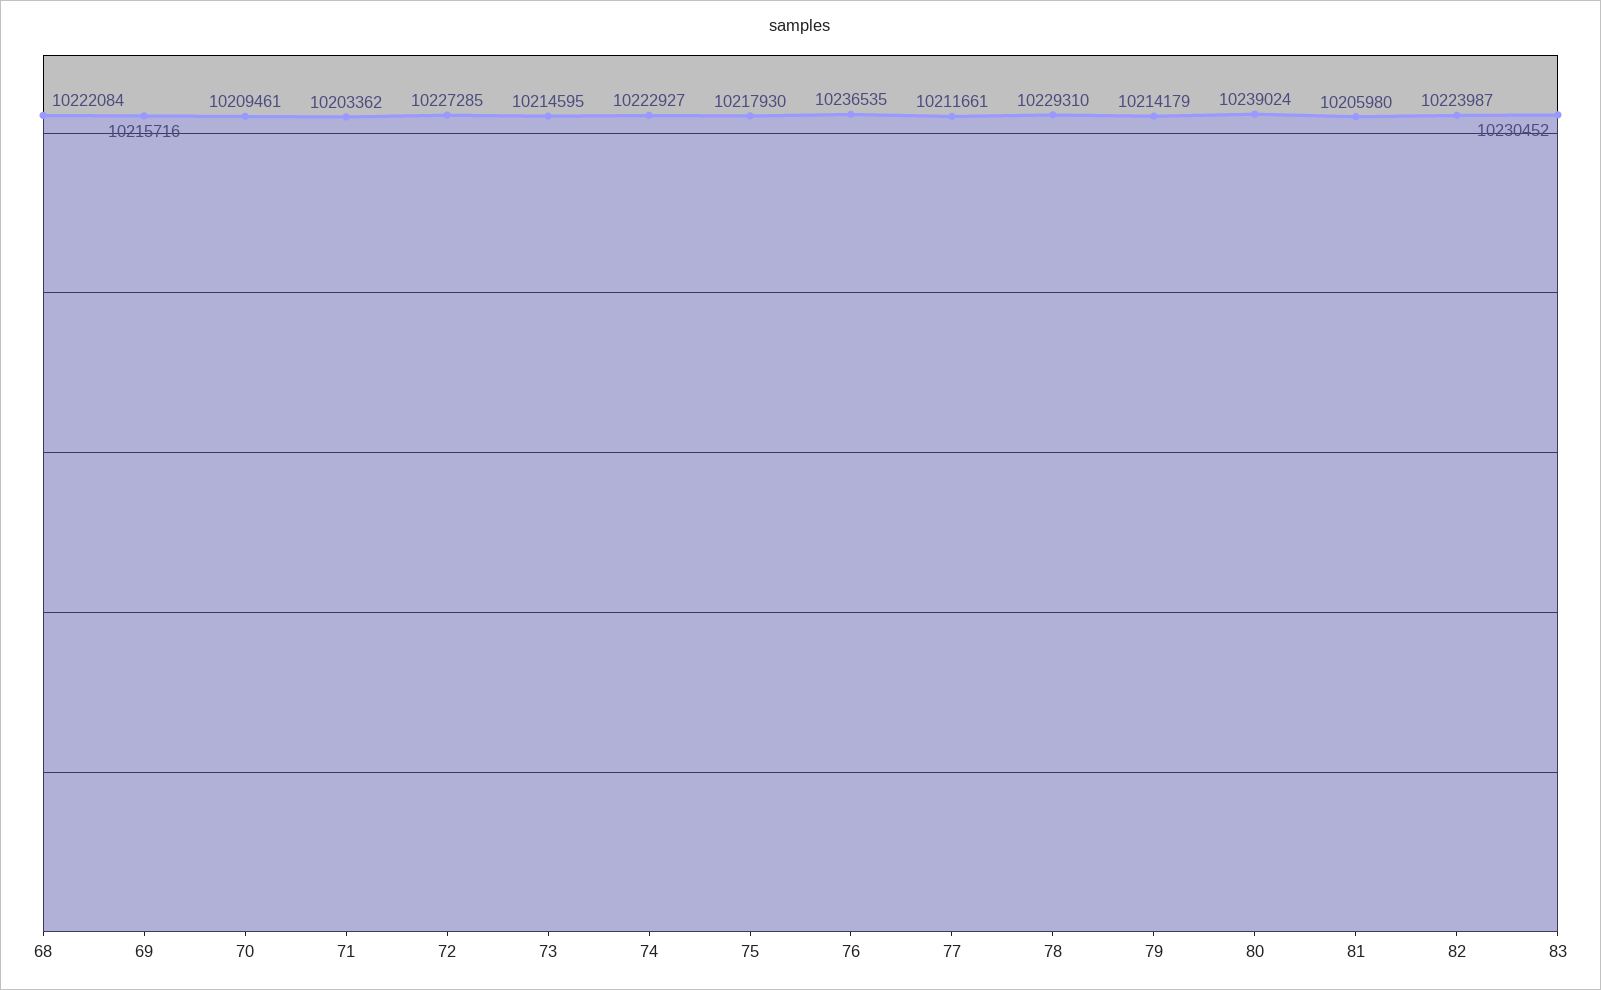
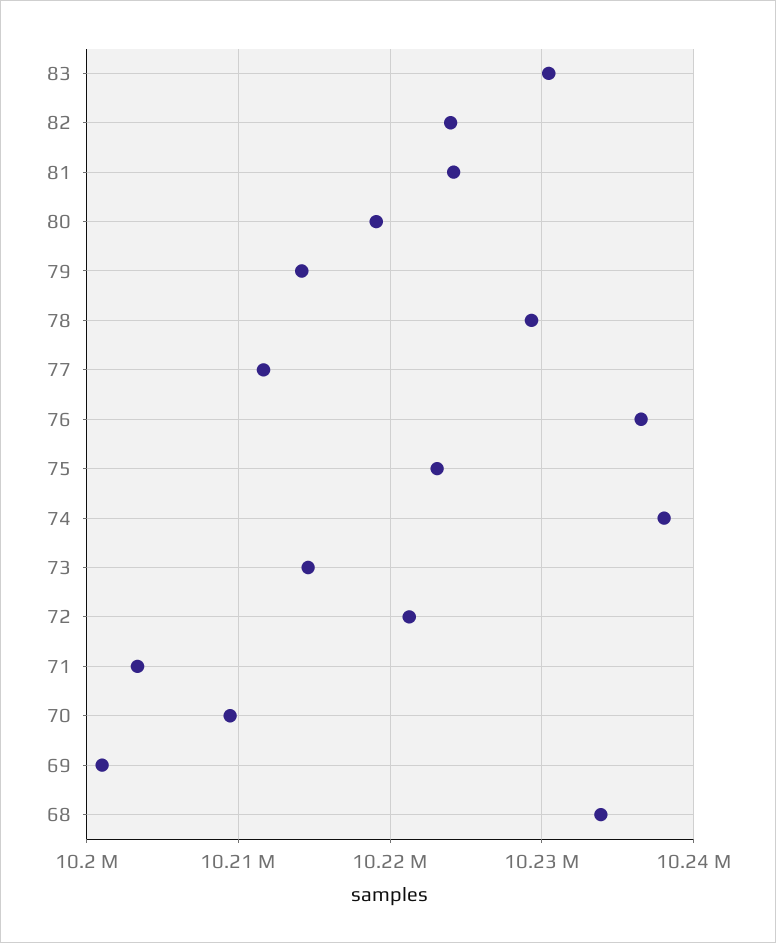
68: 10222084 -> 10234000
69: 10215716 -> 10201000
72: 10227285 -> 10221000
74: 10222927 -> 10238000
75: 10217930 -> 10223000
80: 10239024 -> 10219000
81: 10205980 -> 10224000

